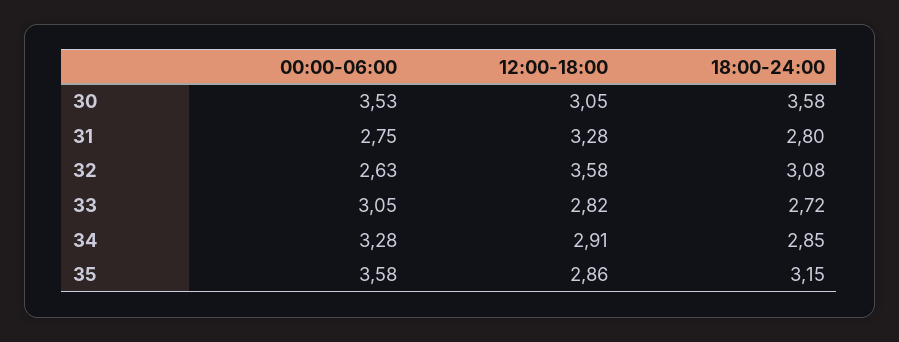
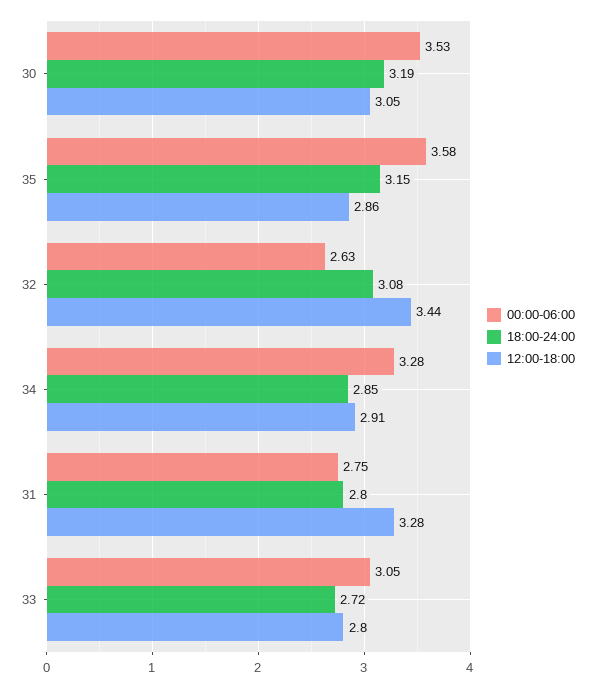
18:00-24:00, 30: 3.58 -> 3.19
12:00-18:00, 32: 3.58 -> 3.44
12:00-18:00, 33: 2.82 -> 2.8

